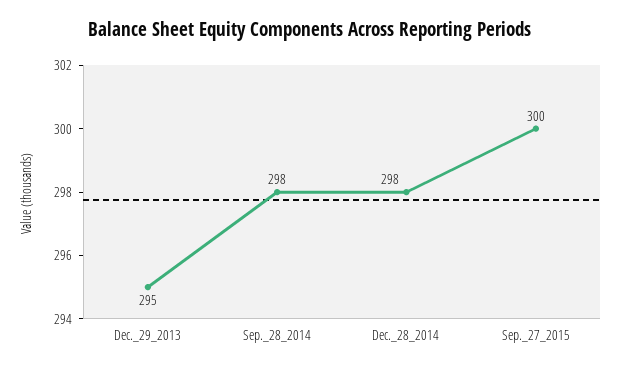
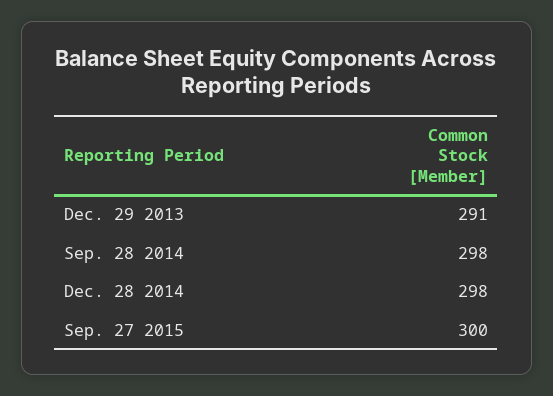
Dec._29_2013: 295 -> 291

